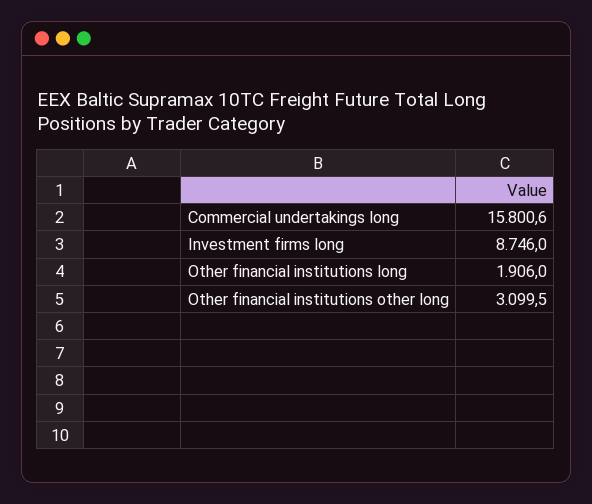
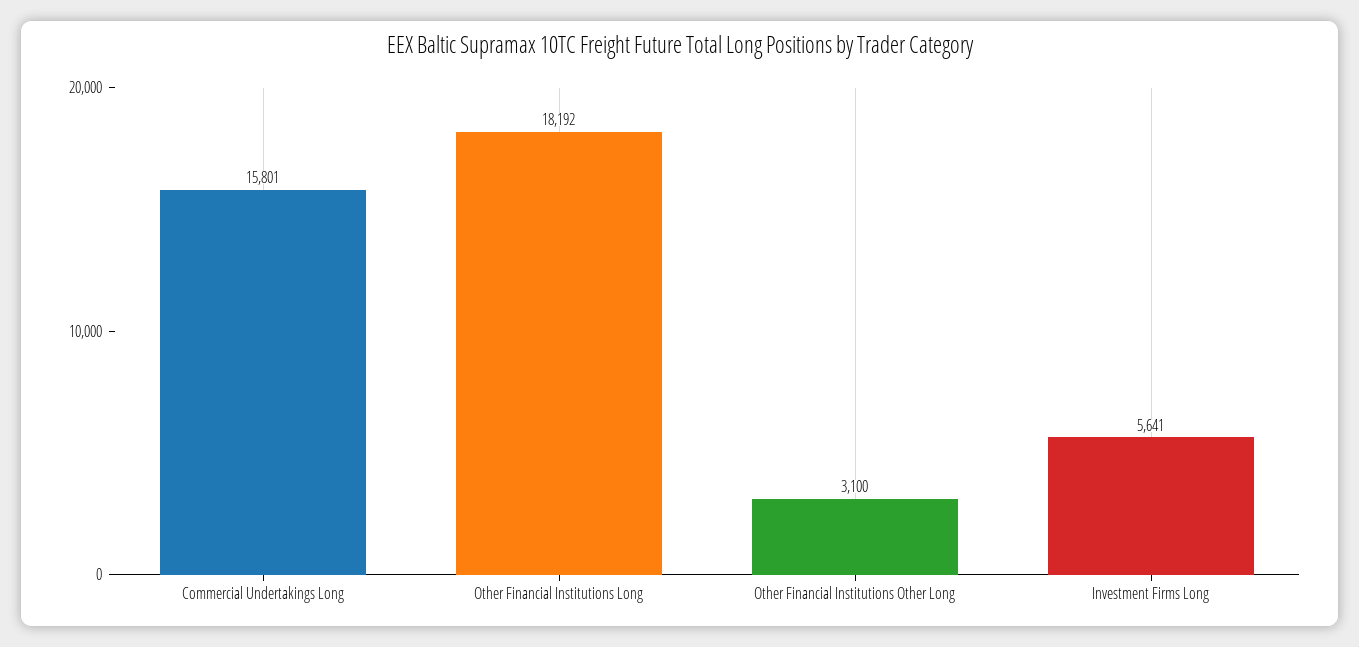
Investment firms long: 8746 -> 5641
Other financial institutions long: 1906 -> 18192

